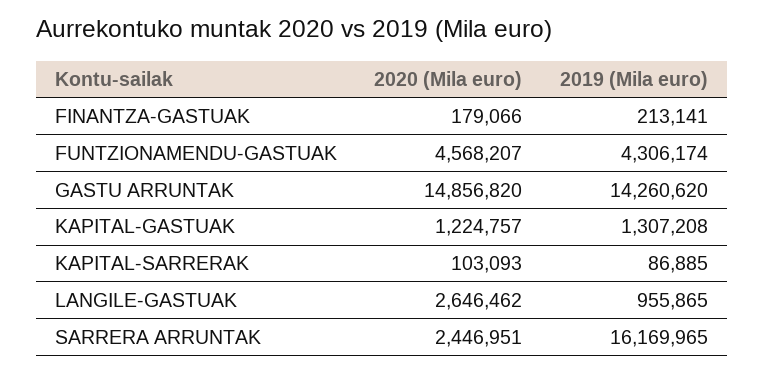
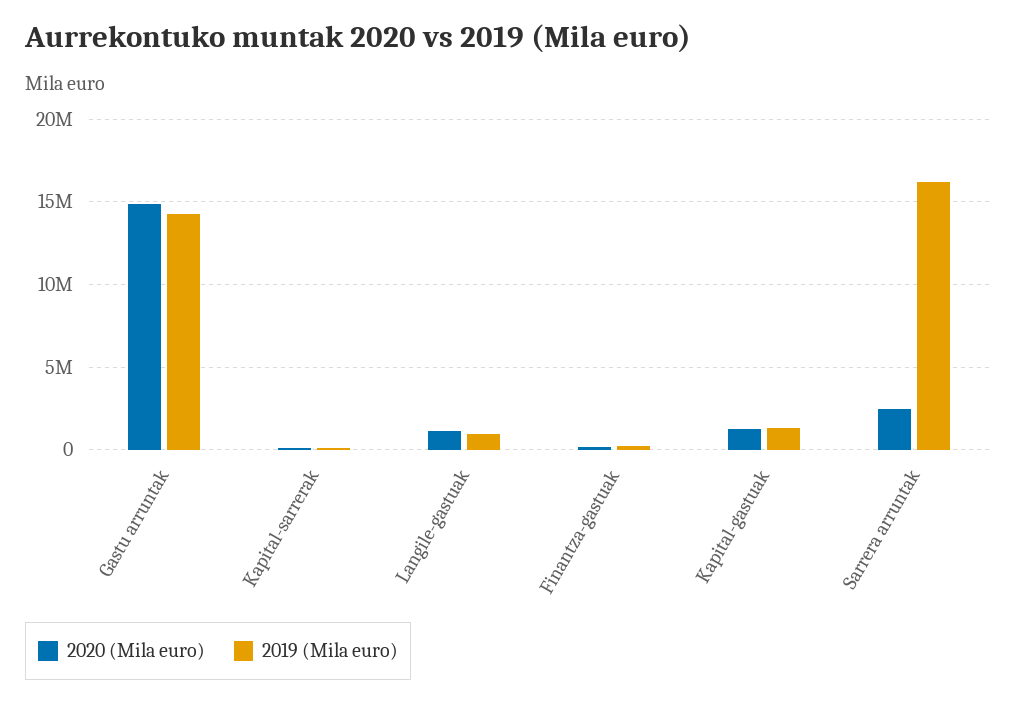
2020 (Mila euro), FUNTZIONAMENDU-GASTUAK: 4568207 -> none
2019 (Mila euro), FUNTZIONAMENDU-GASTUAK: 4306174 -> none
2020 (Mila euro), LANGILE-GASTUAK: 2646462 -> 1000000

